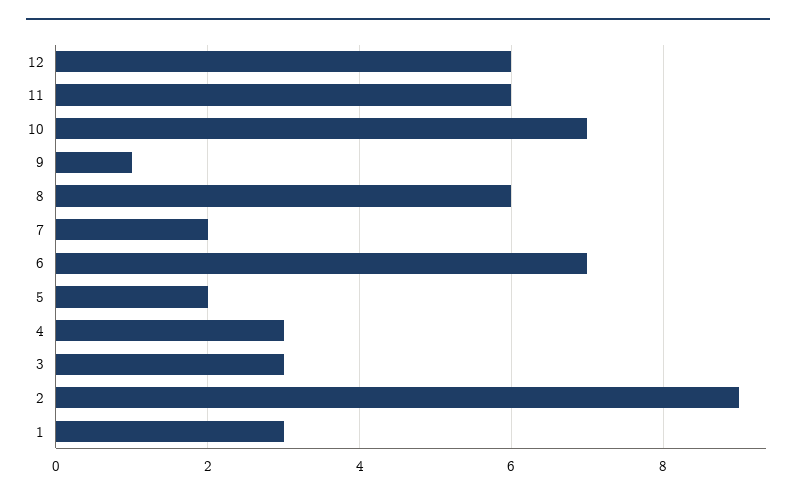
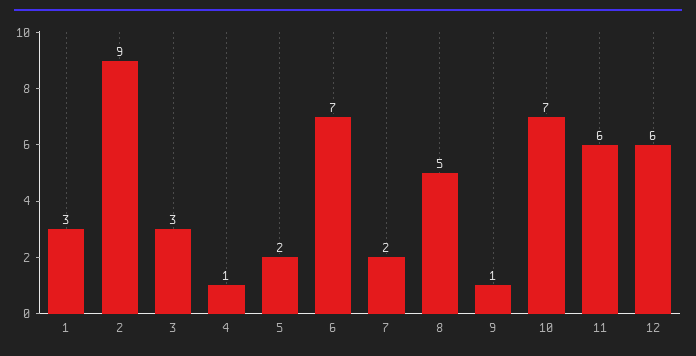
8: 6 -> 5
4: 3 -> 1

